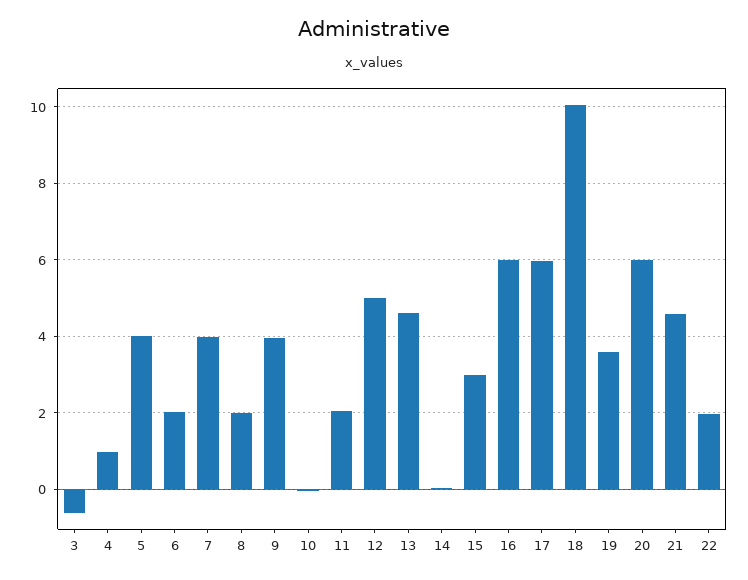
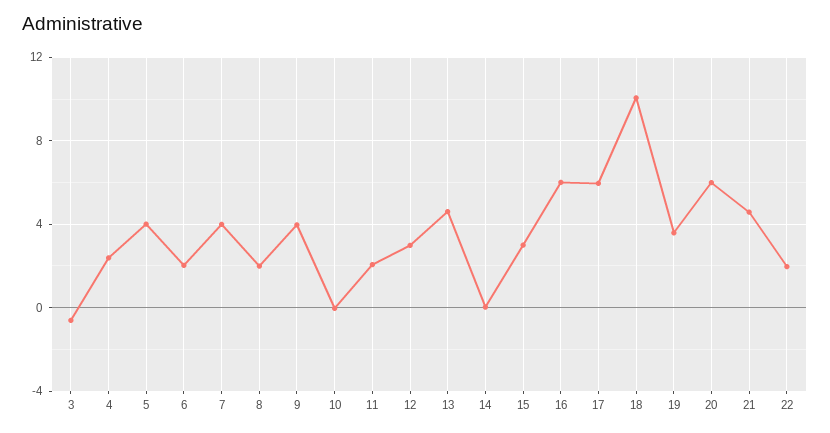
4: 1 -> 2.5
12: 5 -> 3

